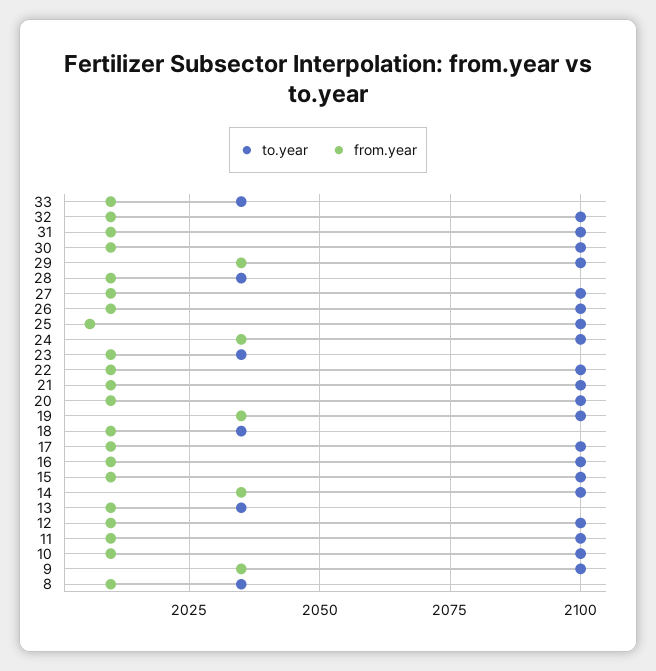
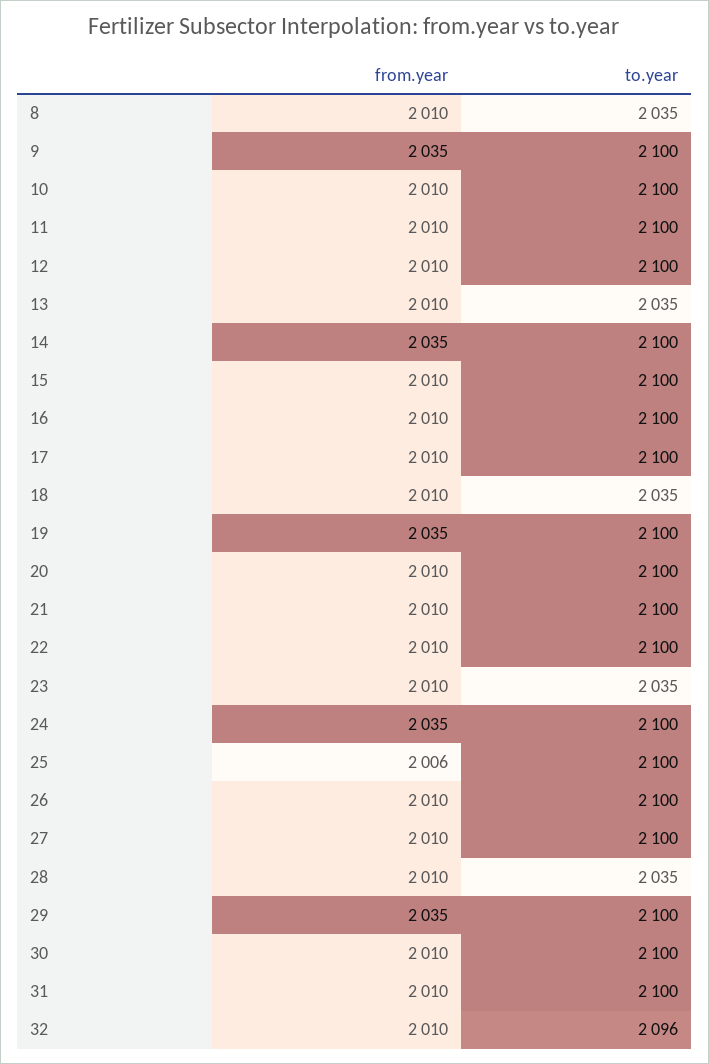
to.year, 33: 2035 -> none
from.year, 33: 2010 -> none
to.year, 32: 2100 -> 2096

